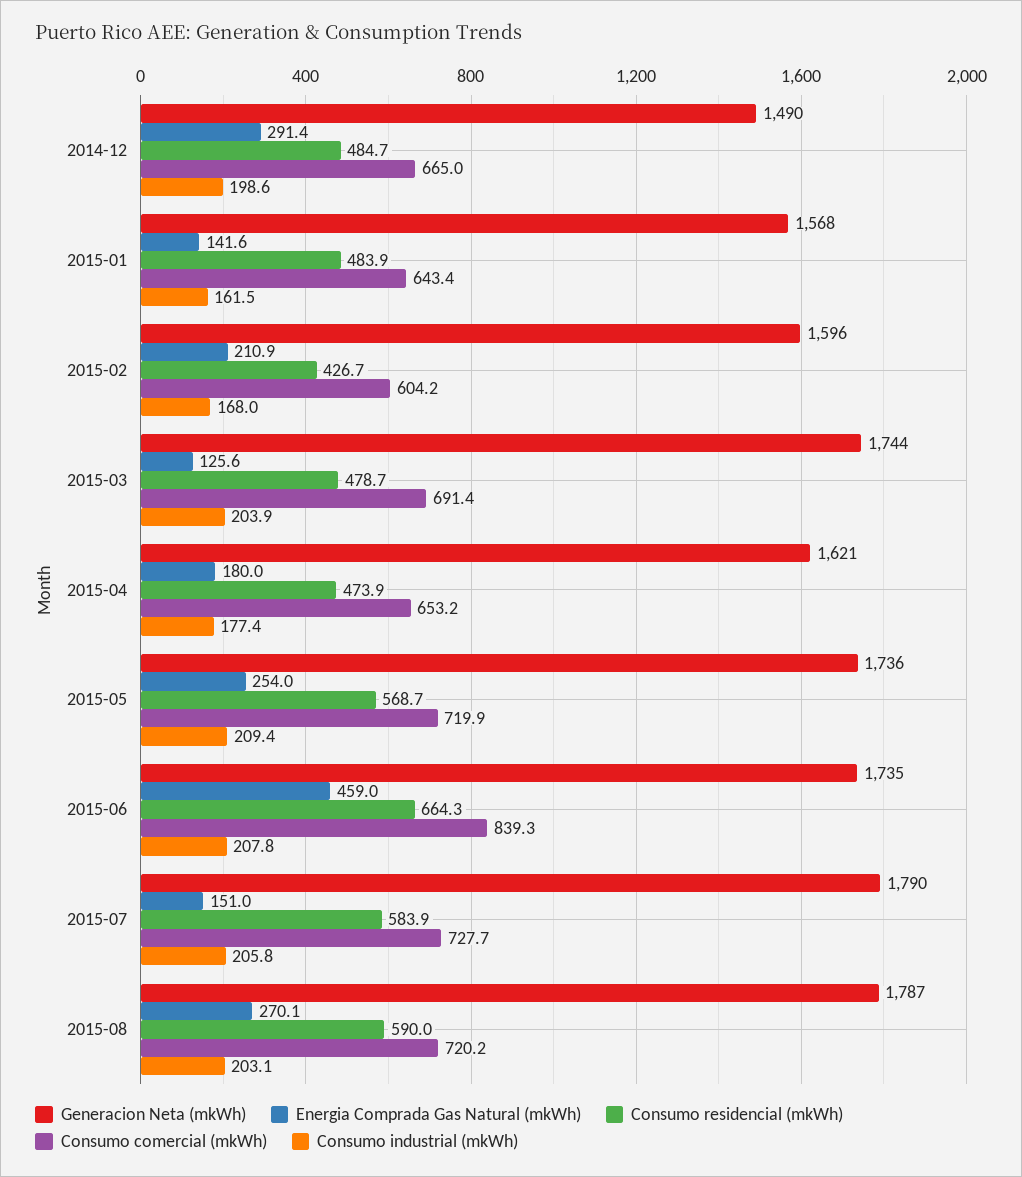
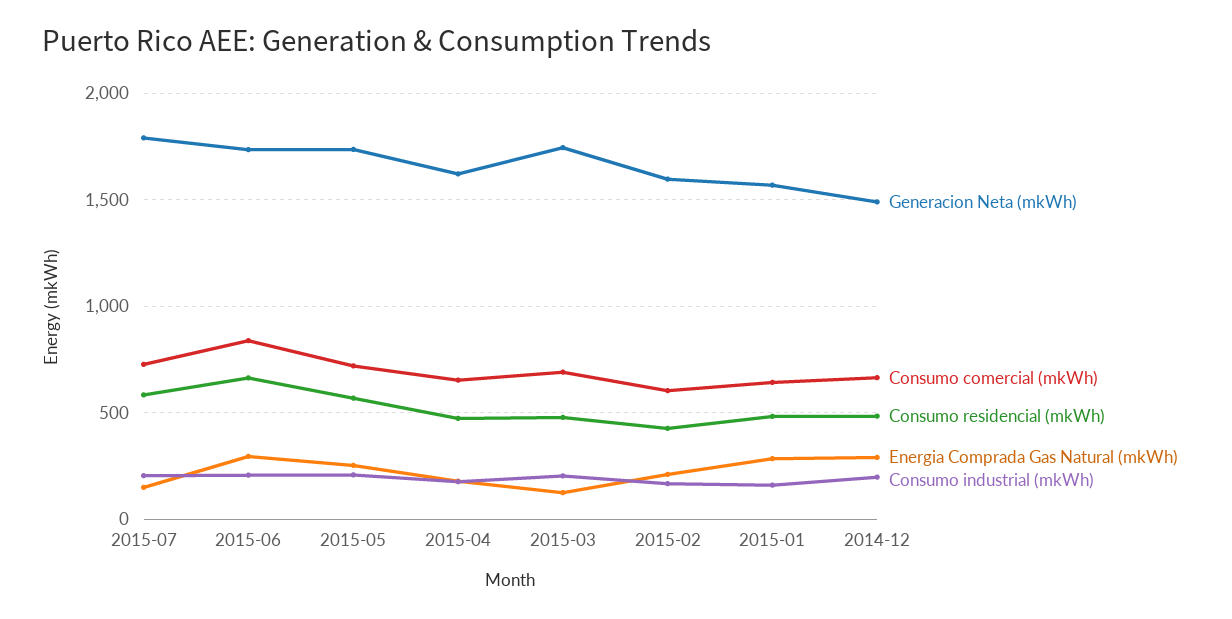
Energia Comprada Gas Natural (mkWh), 2015-01: 141.6 -> 300
Energia Comprada Gas Natural (mkWh), 2015-06: 459 -> 300
Generacion Neta (mkWh), 2015-08: 1787 -> none
Energia Comprada Gas Natural (mkWh), 2015-08: 270.1 -> none
Consumo residencial (mkWh), 2015-08: 590 -> none
Consumo comercial (mkWh), 2015-08: 720.2 -> none
Consumo industrial (mkWh), 2015-08: 203.1 -> none

